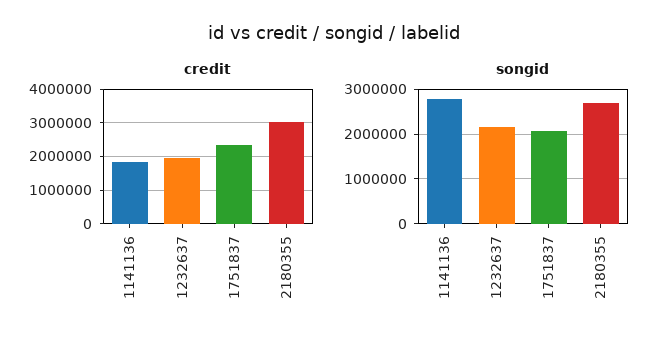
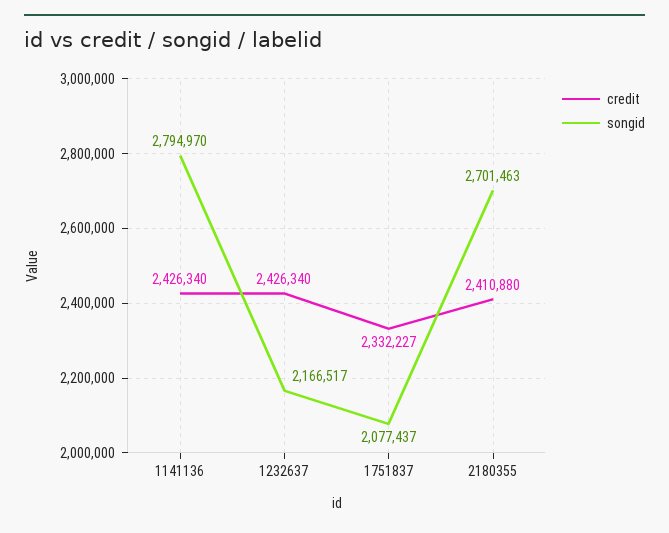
credit, 1141136: 1800000 -> 2426340
credit, 1232637: 2000000 -> 2426340
credit, 2180355: 3000000 -> 2410880

